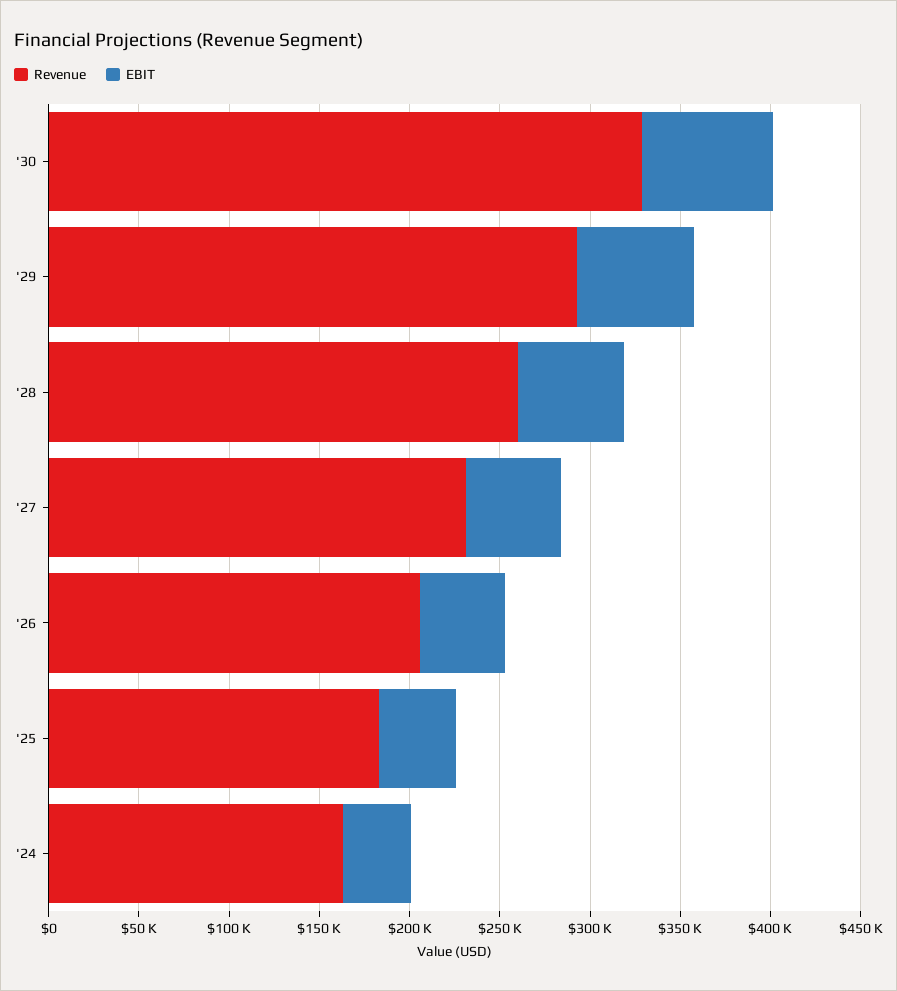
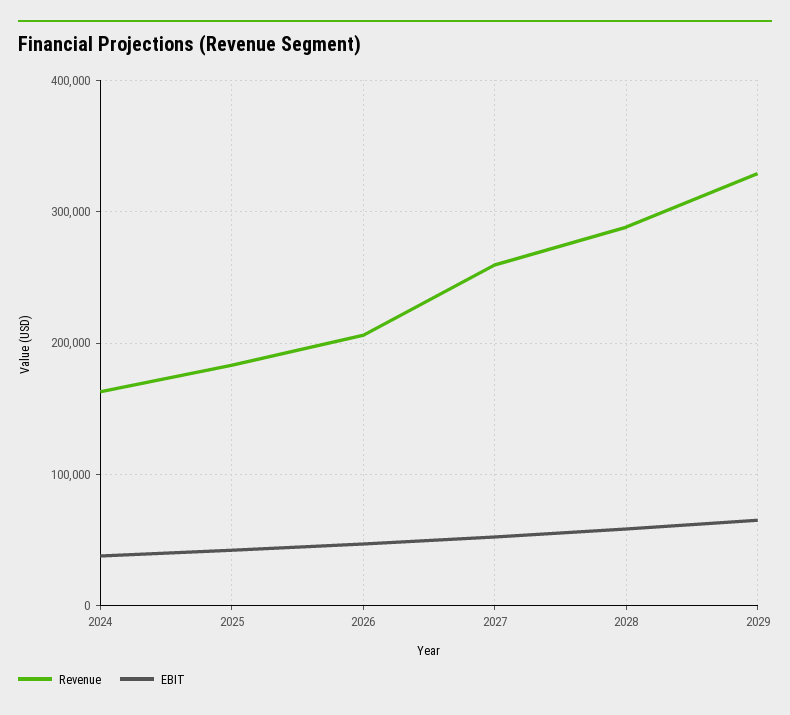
Revenue, '30: 330000 -> none
EBIT, '30: 70000 -> none
Revenue, '29: 290000 -> 330000
Revenue, '28: 260000 -> 290000
Revenue, '27: 230000 -> 260000

